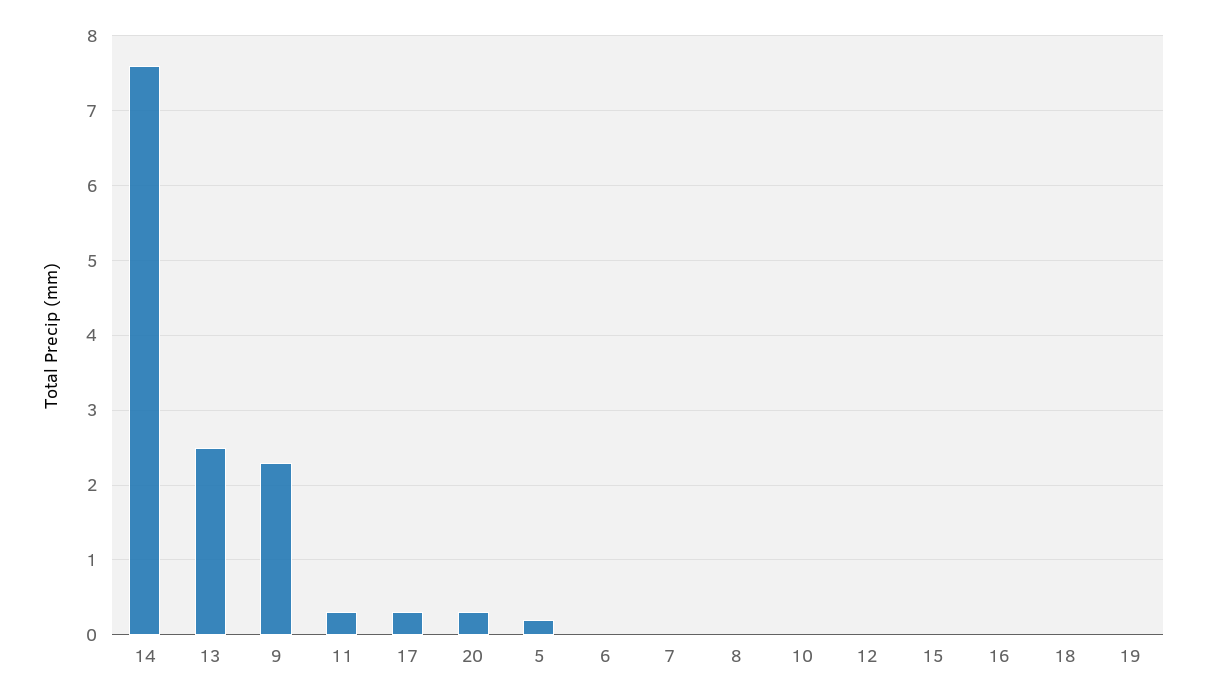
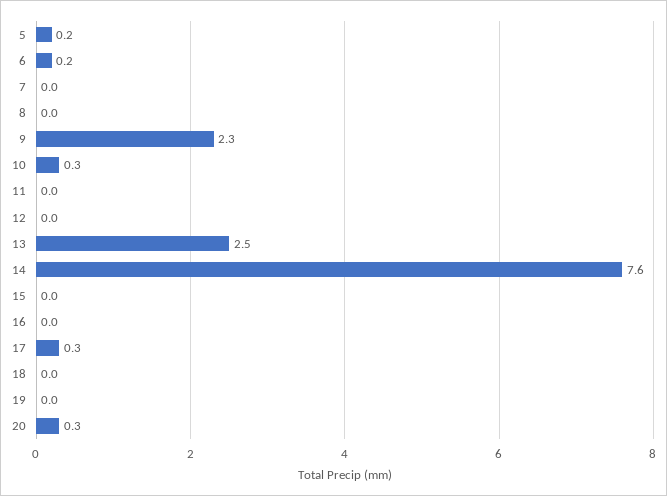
11: 0.3 -> 0
6: 0 -> 0.2
10: 0 -> 0.3

